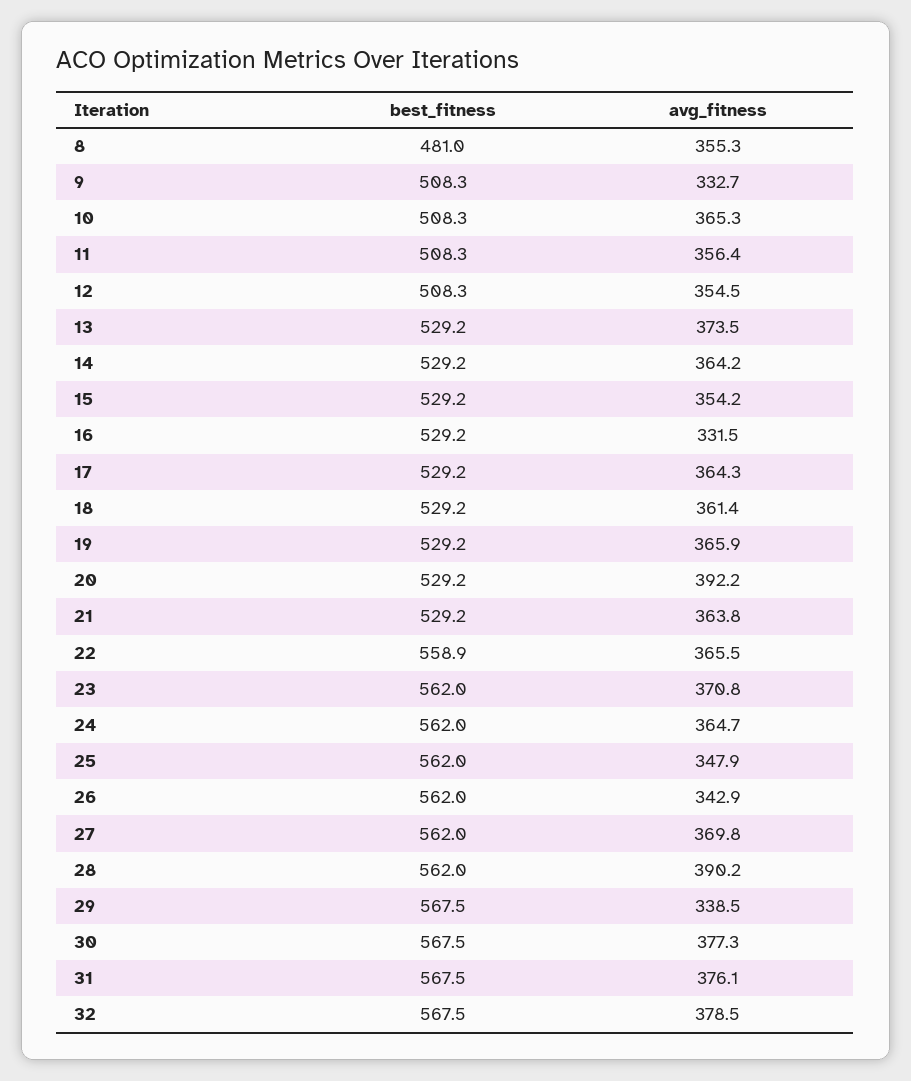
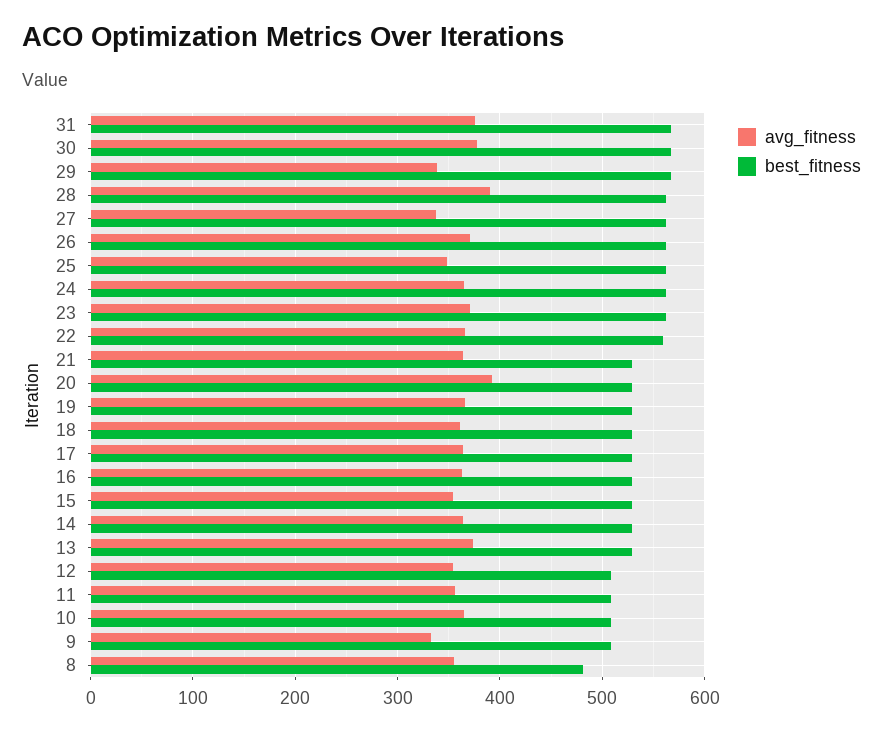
avg_fitness, 16: 331.5 -> 360
avg_fitness, 26: 342.9 -> 370
avg_fitness, 27: 369.8 -> 340
best_fitness, 32: 567.5 -> none
avg_fitness, 32: 378.5 -> none

